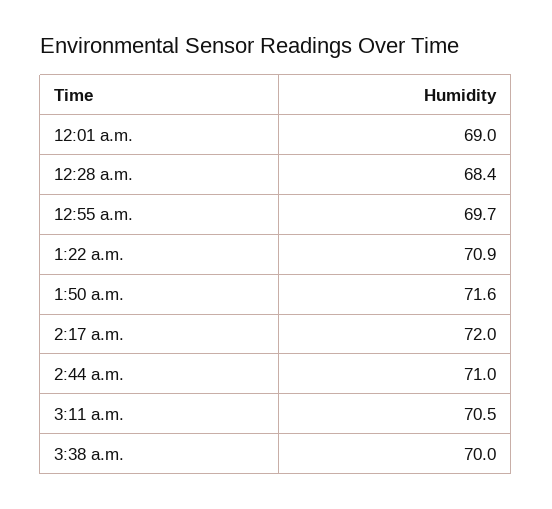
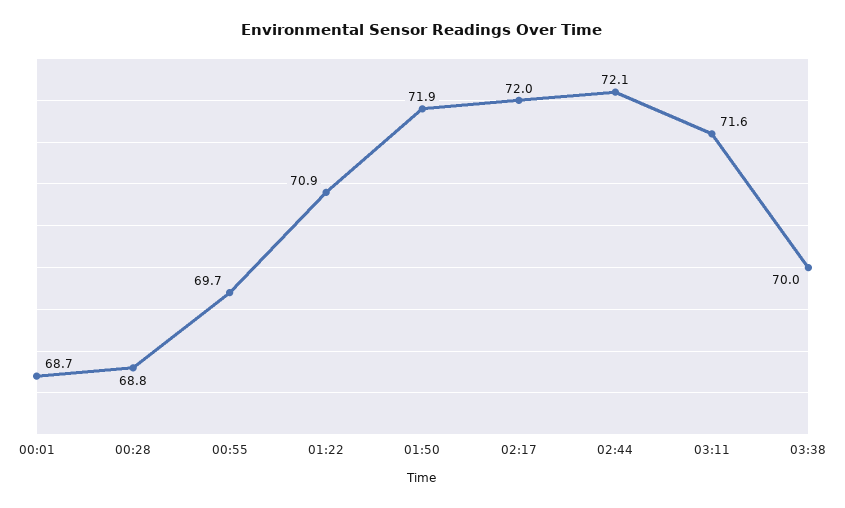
12:01 a.m.: 69 -> 68.7
12:28 a.m.: 68.4 -> 68.8
1:50 a.m.: 71.6 -> 71.9
2:44 a.m.: 71 -> 72.1
3:11 a.m.: 70.5 -> 71.6

